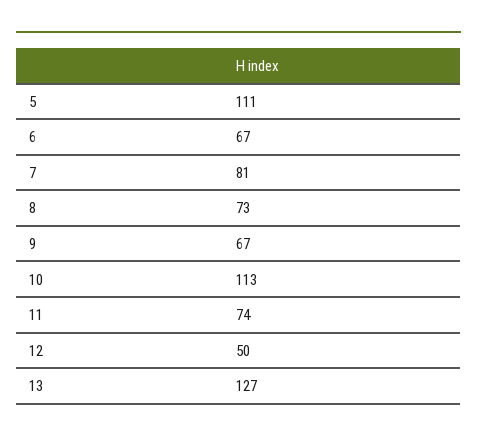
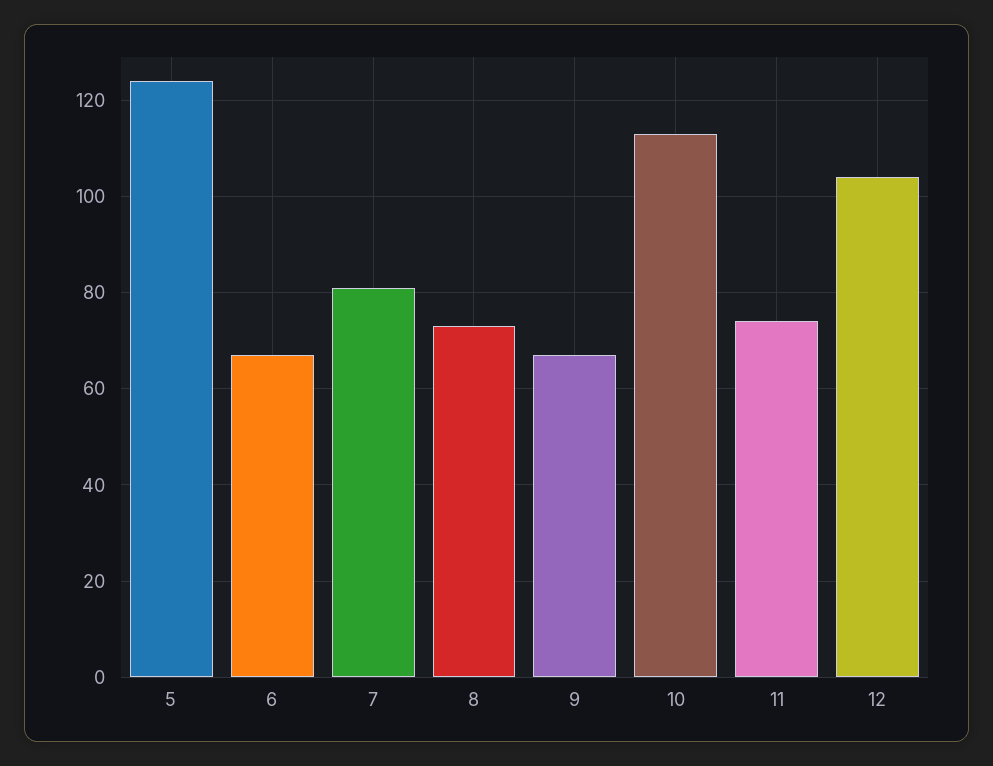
5: 111 -> 125
12: 50 -> 105
13: 127 -> none

